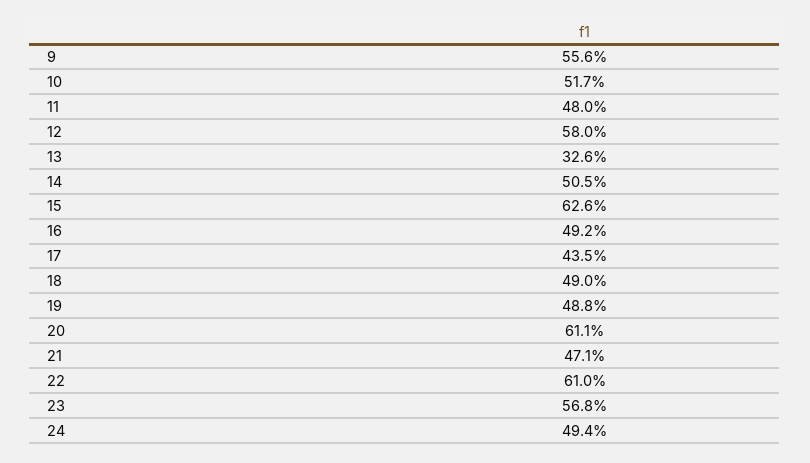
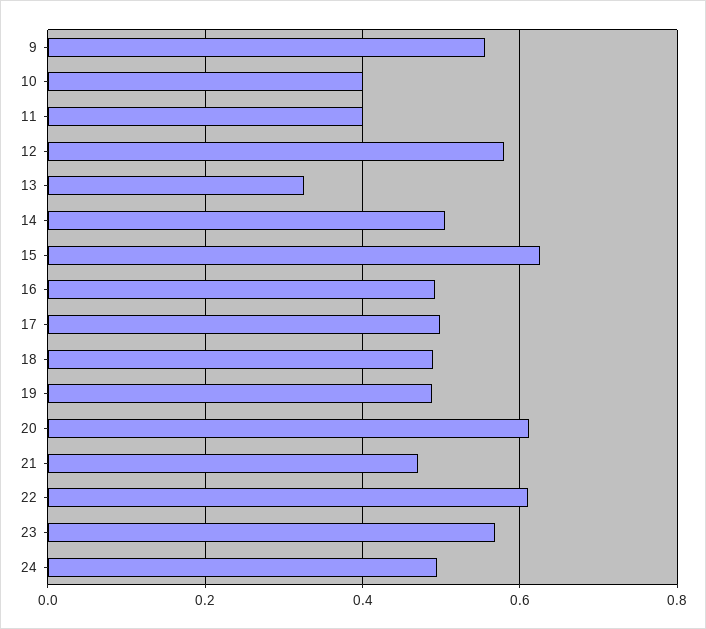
10: 0.517 -> 0.4
11: 0.48 -> 0.4
17: 0.435 -> 0.5

